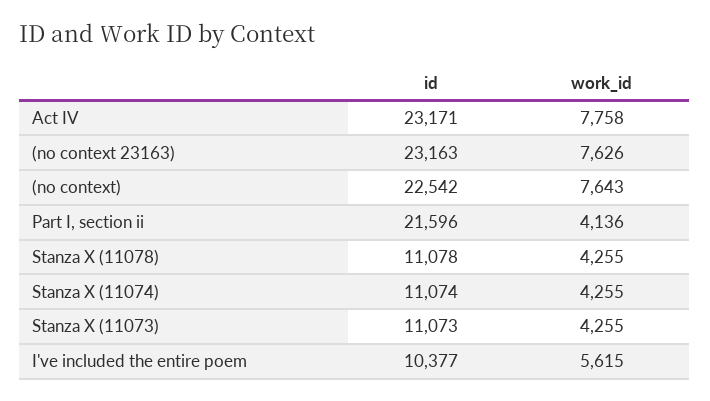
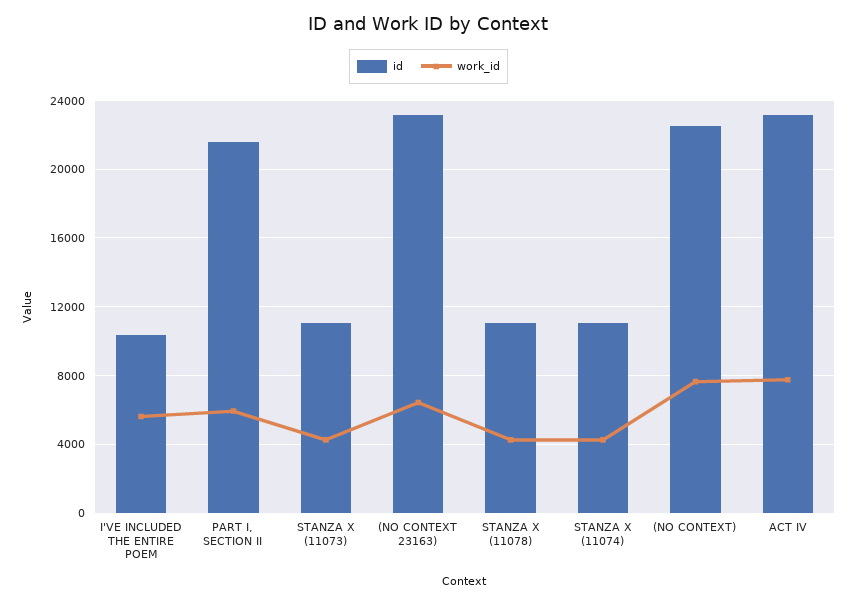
work_id, (no context 23163): 7626 -> 6500
work_id, Part I, section ii: 4136 -> 6000

